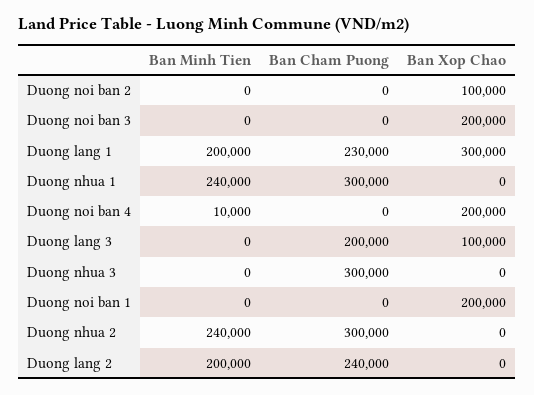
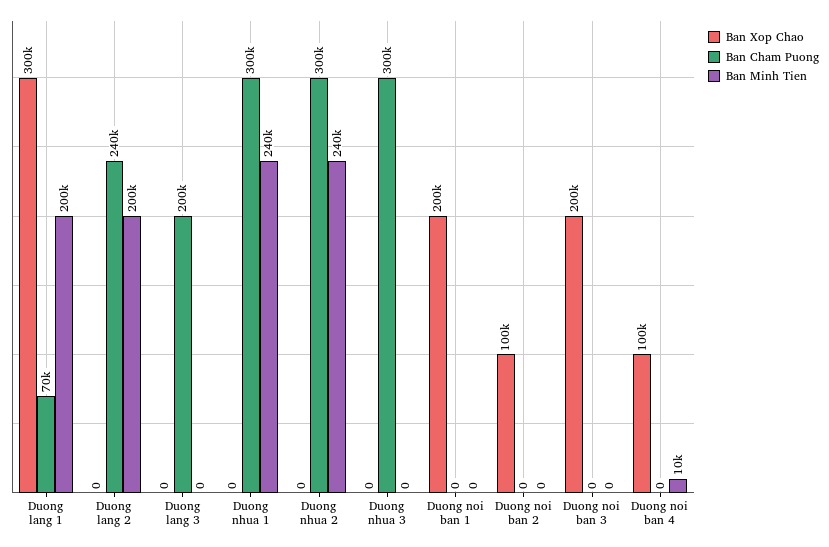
Ban Cham Puong, Duong lang 1: 230000 -> 70000
Ban Xop Chao, Duong noi ban 4: 200000 -> 100000
Ban Xop Chao, Duong lang 3: 100000 -> 0

